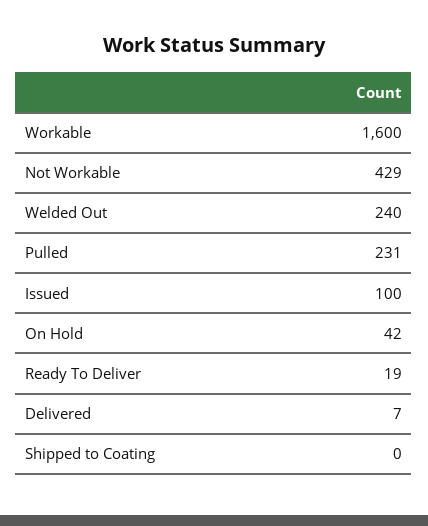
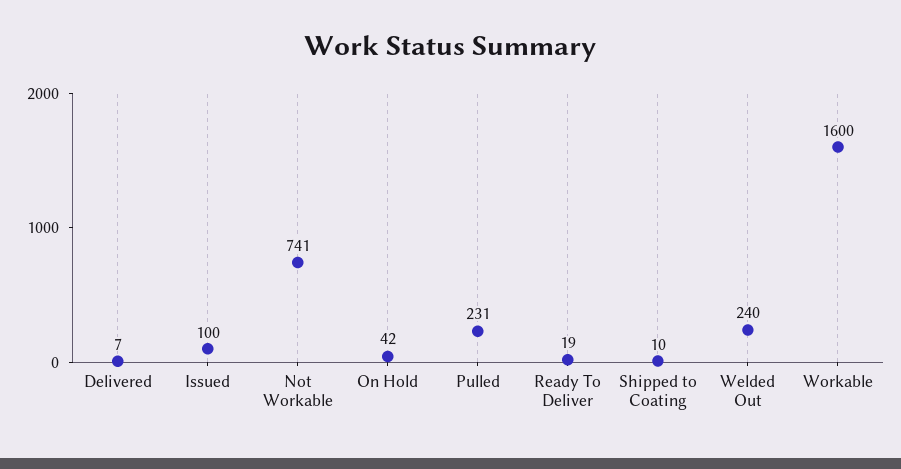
Not Workable: 429 -> 741
Shipped to Coating: 0 -> 10

